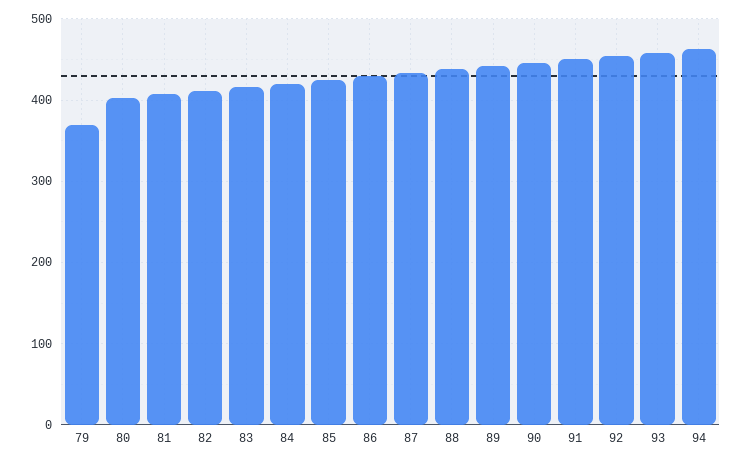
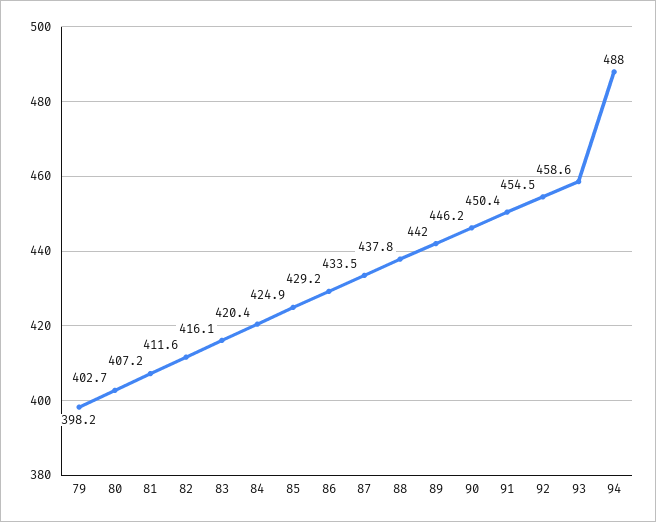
79: 370 -> 398.2
94: 460 -> 488

